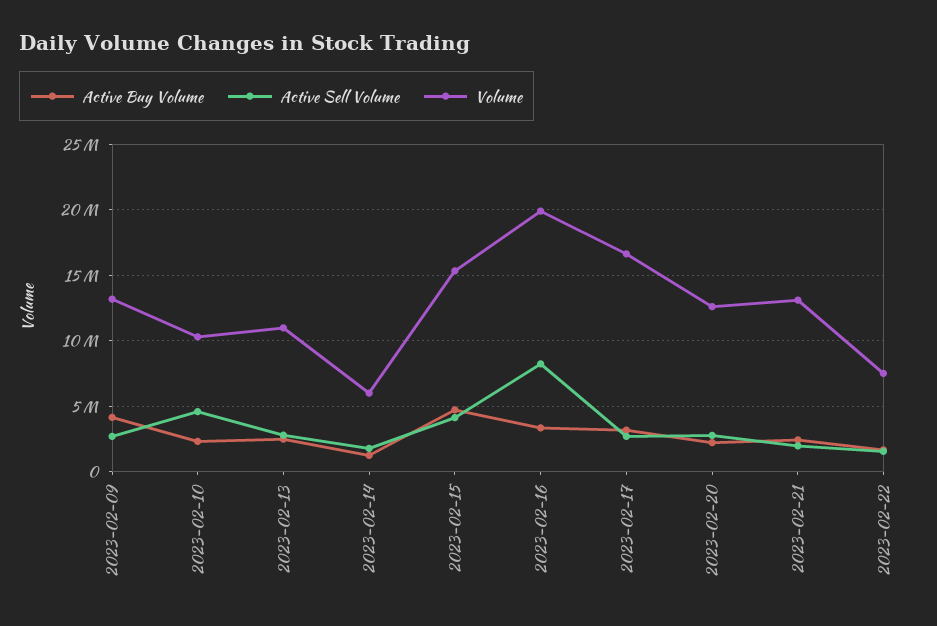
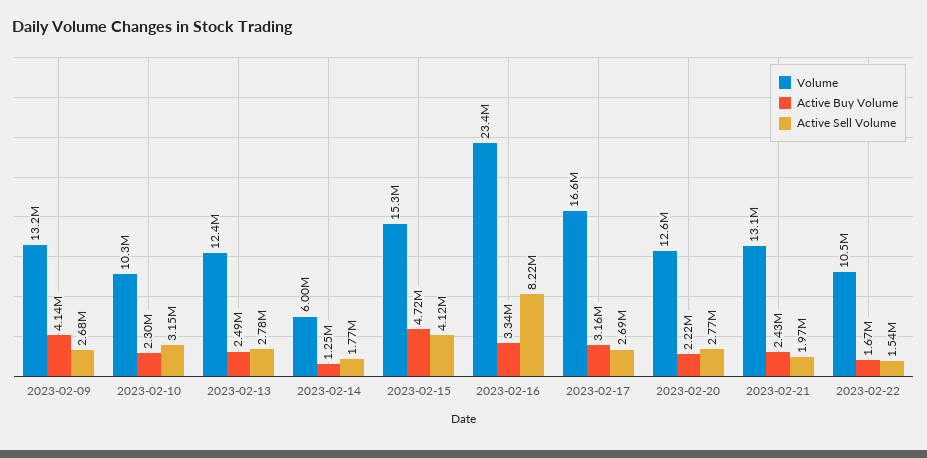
Active Sell Volume, 2023-02-10: 4500000 -> 3150000
Volume, 2023-02-13: 11000000 -> 12400000
Volume, 2023-02-16: 20000000 -> 23400000
Volume, 2023-02-22: 7500000 -> 10500000

